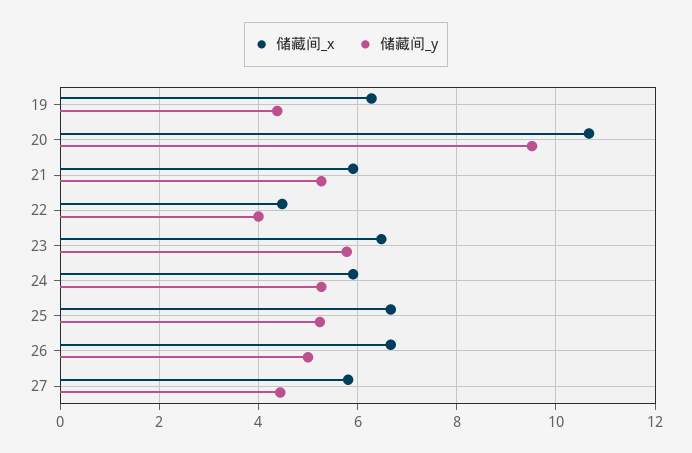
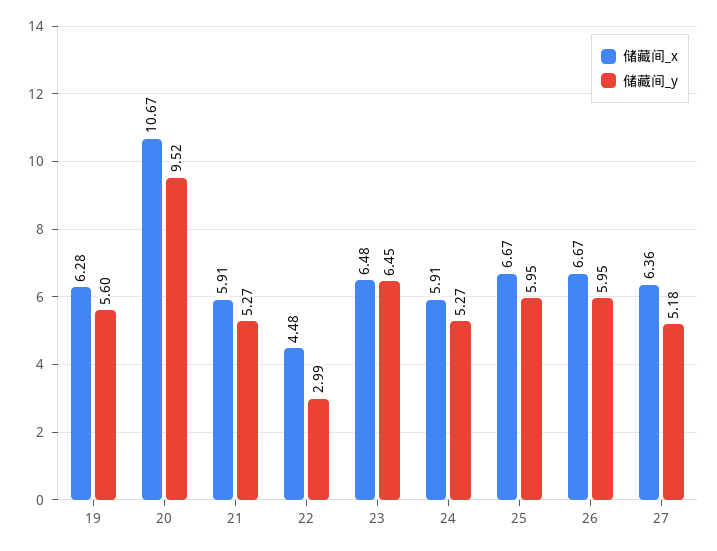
储藏间_y, 19: 4.4 -> 5.6
储藏间_y, 22: 4 -> 2.99
储藏间_y, 23: 5.8 -> 6.45
储藏间_y, 25: 5.2 -> 5.95
储藏间_y, 26: 5 -> 5.95
储藏间_x, 27: 5.8 -> 6.36
储藏间_y, 27: 4.4 -> 5.18

